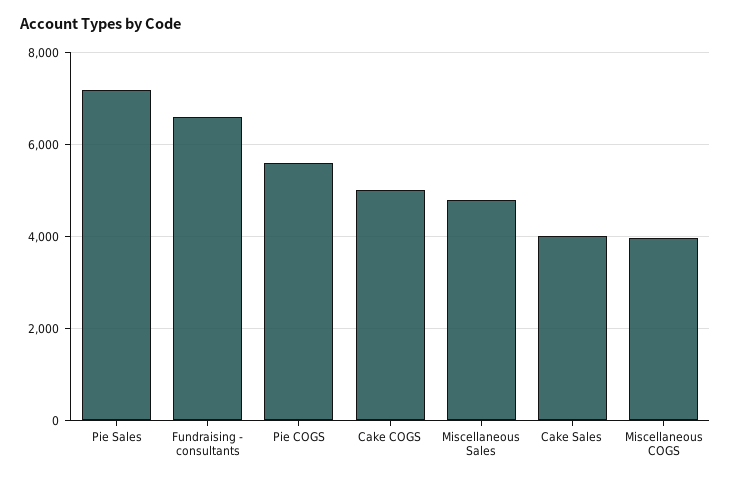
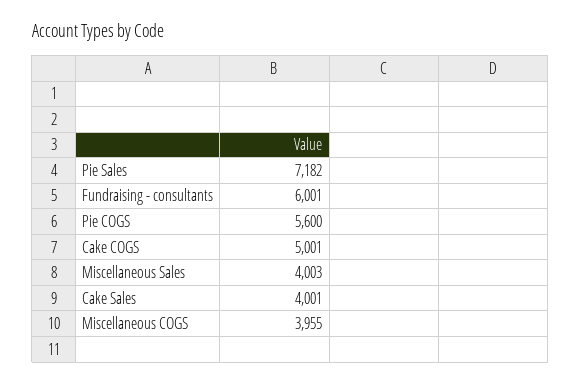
Fundraising - consultants: 6600 -> 6001
Miscellaneous Sales: 4800 -> 4003

